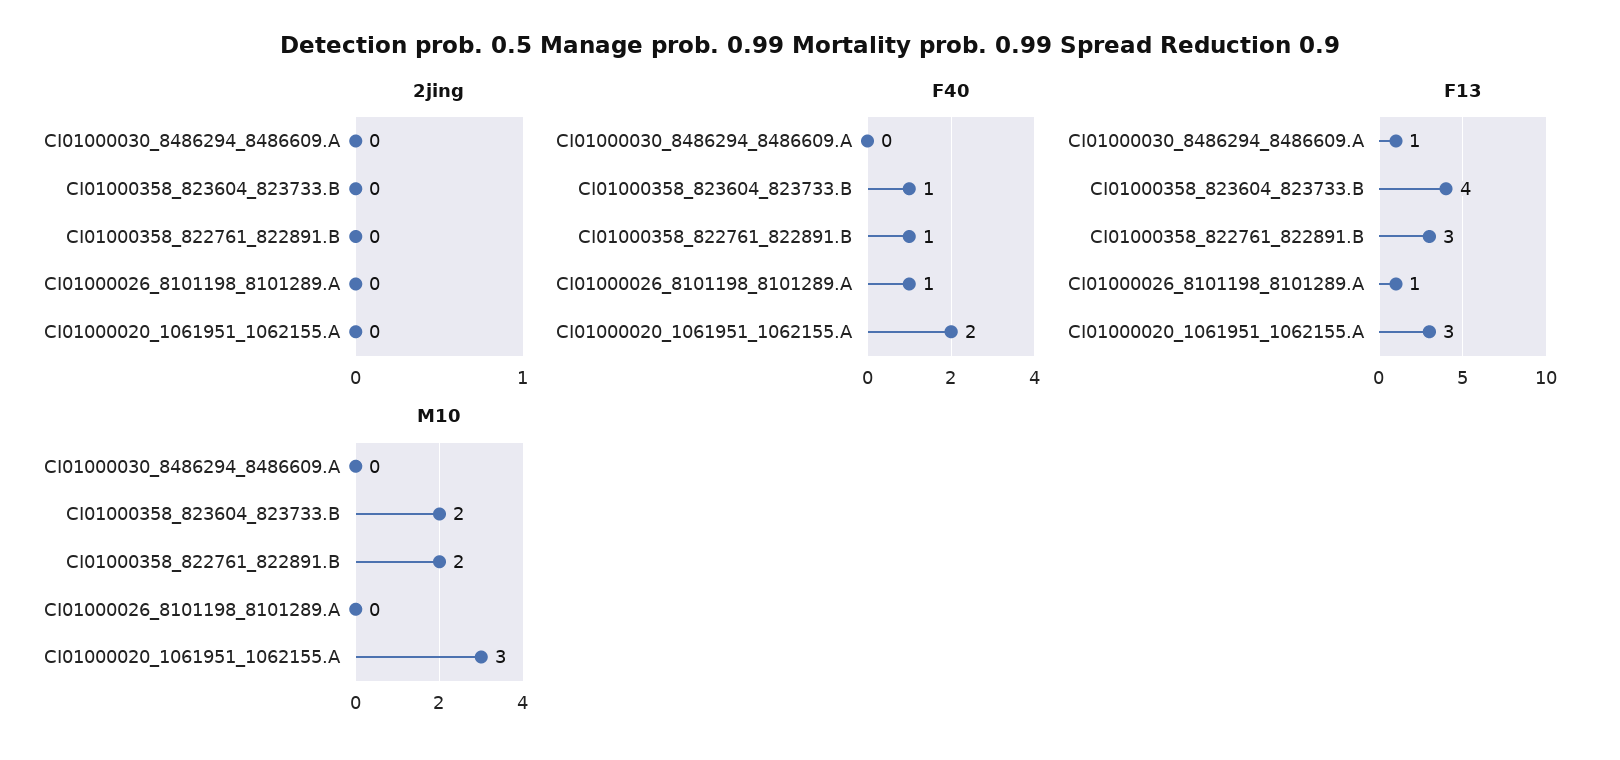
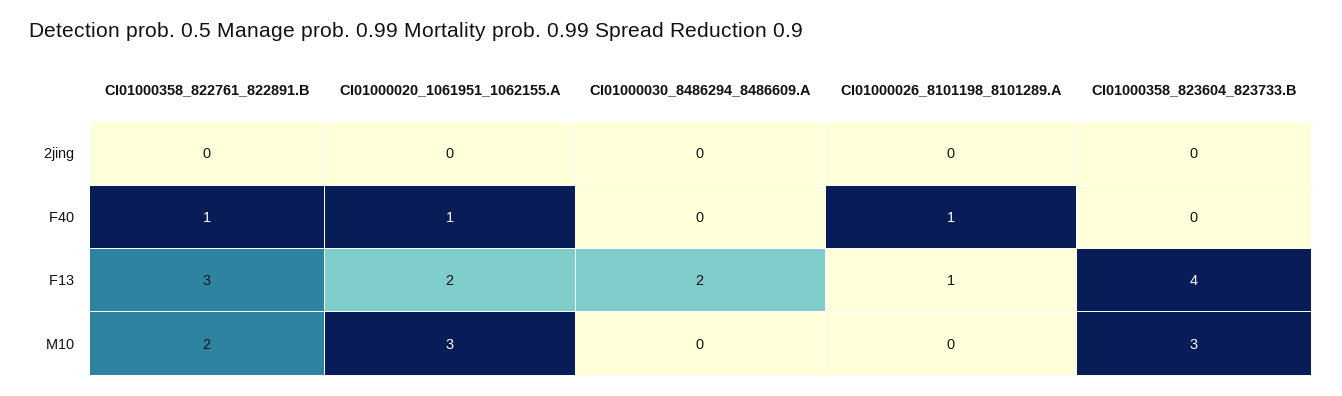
F40, CI01000358_823604_823733.B: 1 -> 0
F40, CI01000020_1061951_1062155.A: 2 -> 1
F13, CI01000030_8486294_8486609.A: 1 -> 2
F13, CI01000020_1061951_1062155.A: 3 -> 2
M10, CI01000358_823604_823733.B: 2 -> 3

